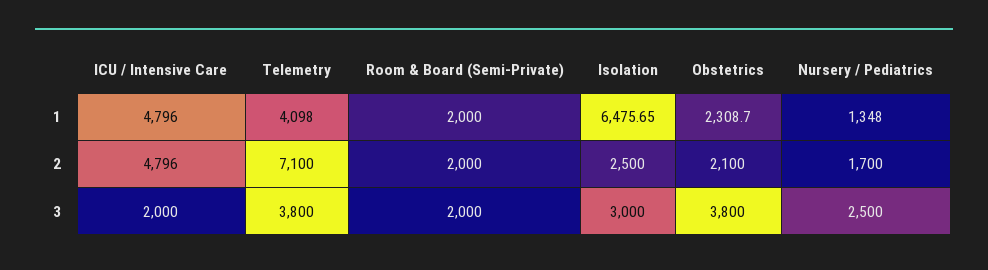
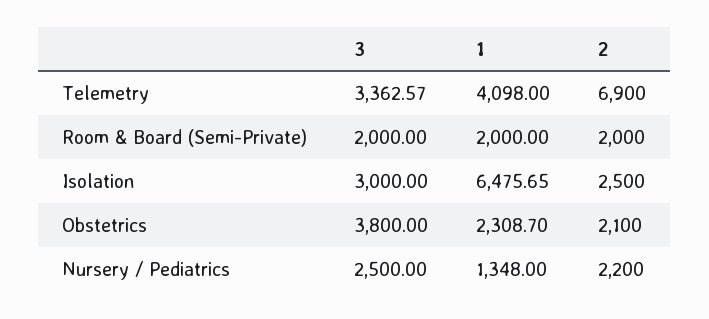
ICU / Intensive Care, 1: 4796 -> none
ICU / Intensive Care, 2: 4796 -> none
Telemetry, 2: 7100 -> 6900
Nursery / Pediatrics, 2: 1700 -> 2200
ICU / Intensive Care, 3: 2000 -> none
Telemetry, 3: 3800 -> 3362.57

